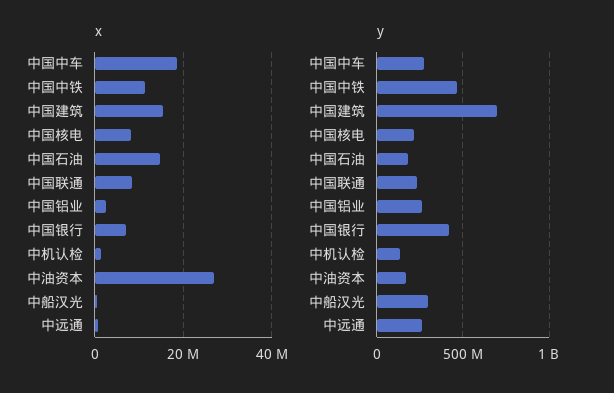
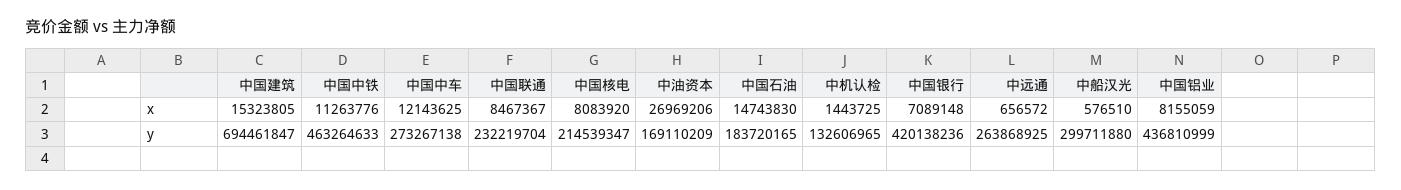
x, 中国中车: 18000000 -> 12143625
x, 中国铝业: 2000000 -> 8155059
y, 中国铝业: 250000000 -> 436810999

